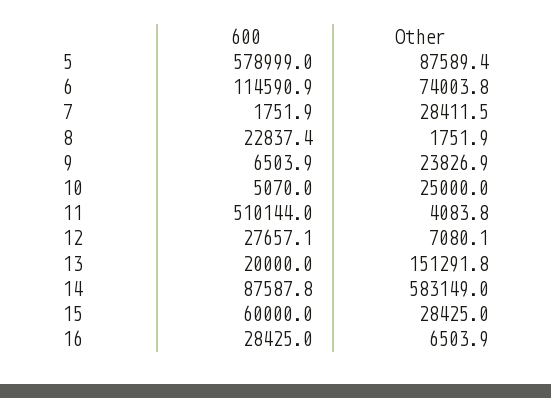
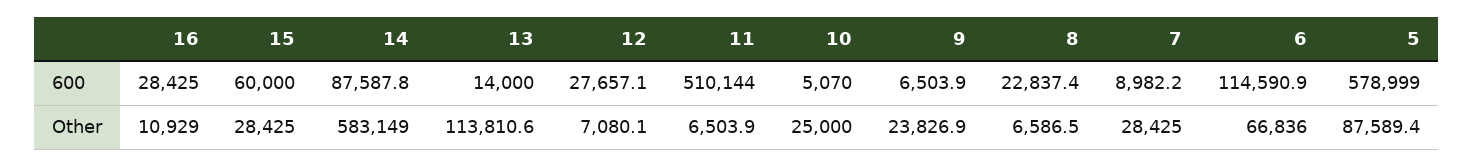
Other, 6: 74003.8 -> 66836
600, 7: 1751.9 -> 8982.2
Other, 7: 28411.5 -> 28425
Other, 8: 1751.9 -> 6586.5
Other, 11: 4083.8 -> 6503.9
600, 13: 20000 -> 14000
Other, 13: 151291.8 -> 113810.6
Other, 16: 6503.9 -> 10929

